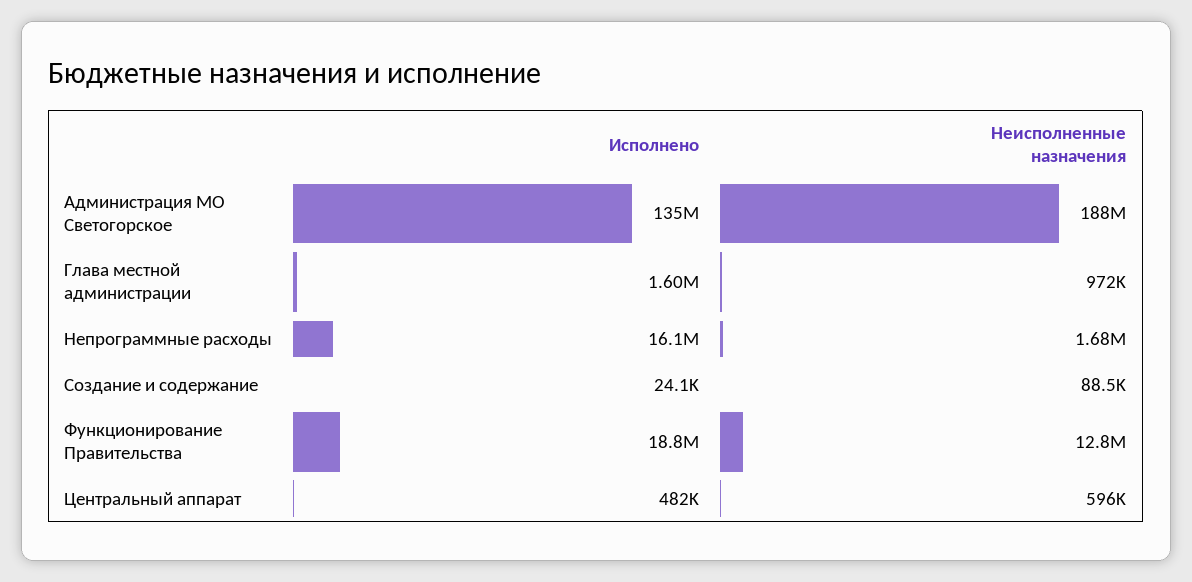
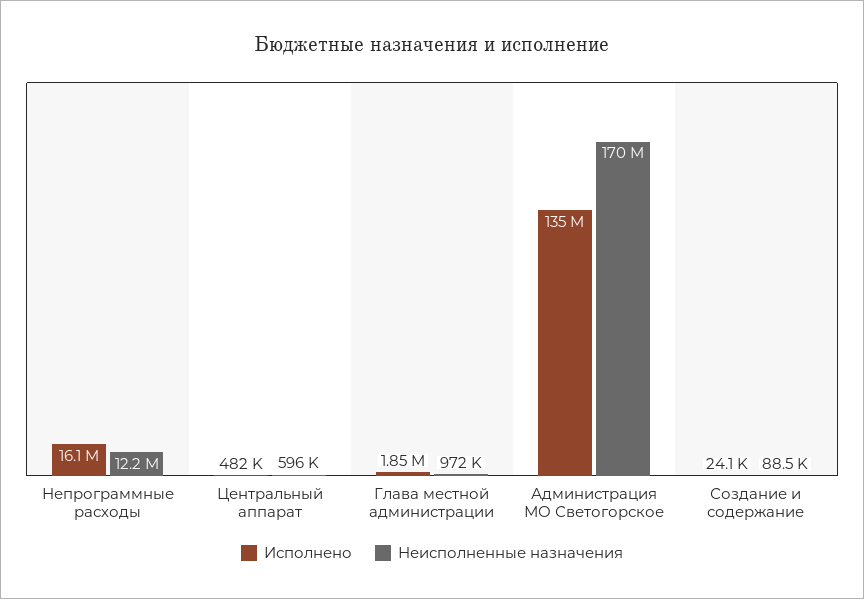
Неисполненные назначения, Администрация МО Светогорское: 188000000 -> 170000000
Исполнено, Глава местной администрации: 1600000 -> 1850000
Неисполненные назначения, Непрограммные расходы: 1680000 -> 12200000
Исполнено, Функционирование Правительства: 18800000 -> none
Неисполненные назначения, Функционирование Правительства: 12800000 -> none

